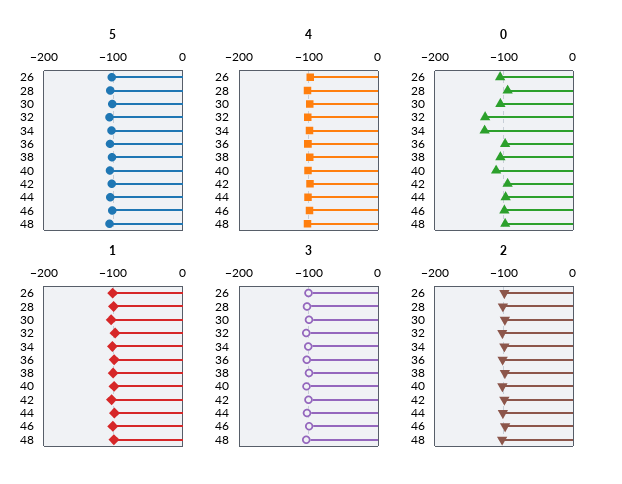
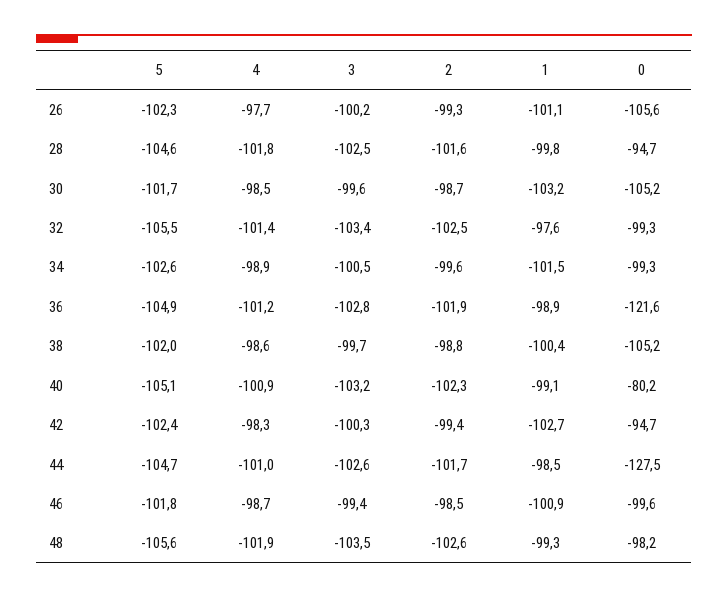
0, 32: -130 -> -99.3
0, 34: -130 -> -99.3
0, 36: -100 -> -121.6
0, 40: -110 -> -80.2
0, 44: -100 -> -127.5

